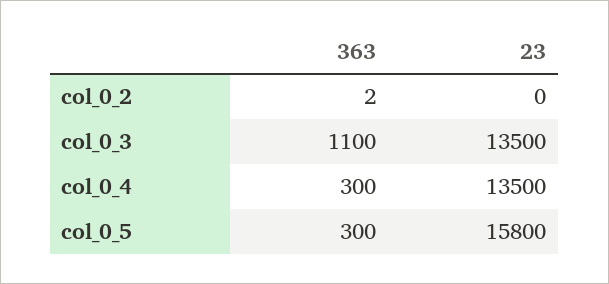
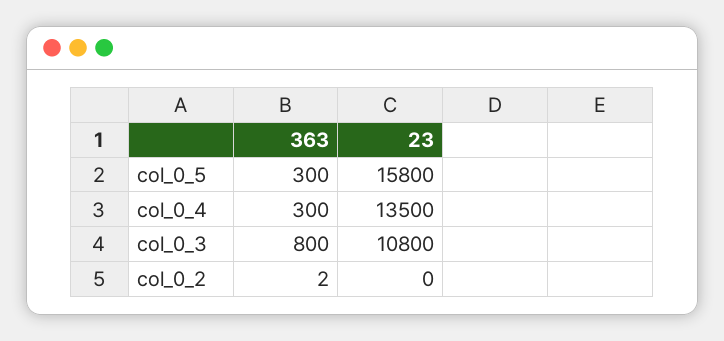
363, col_0_3: 1100 -> 800
23, col_0_3: 13500 -> 10800

